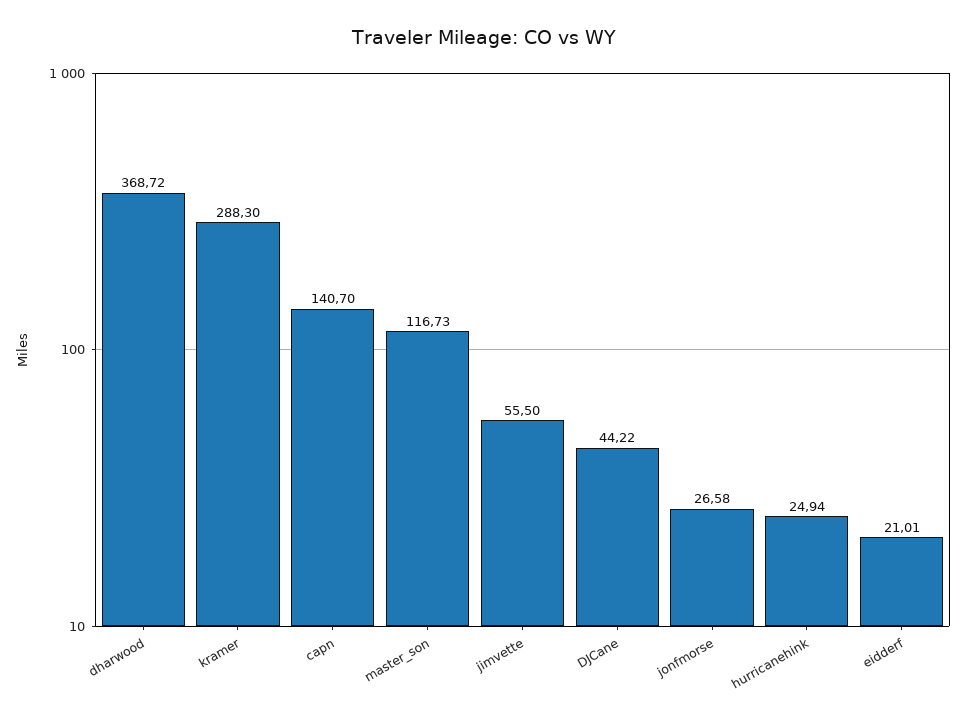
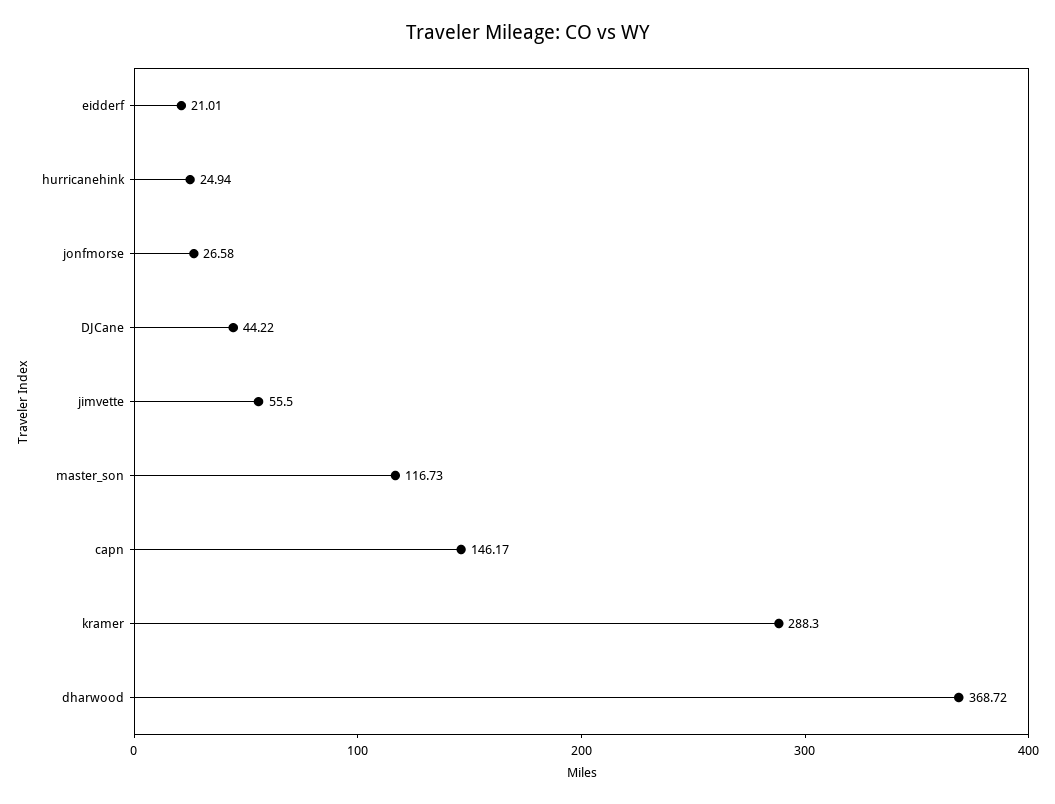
capn: 140.7 -> 146.17

